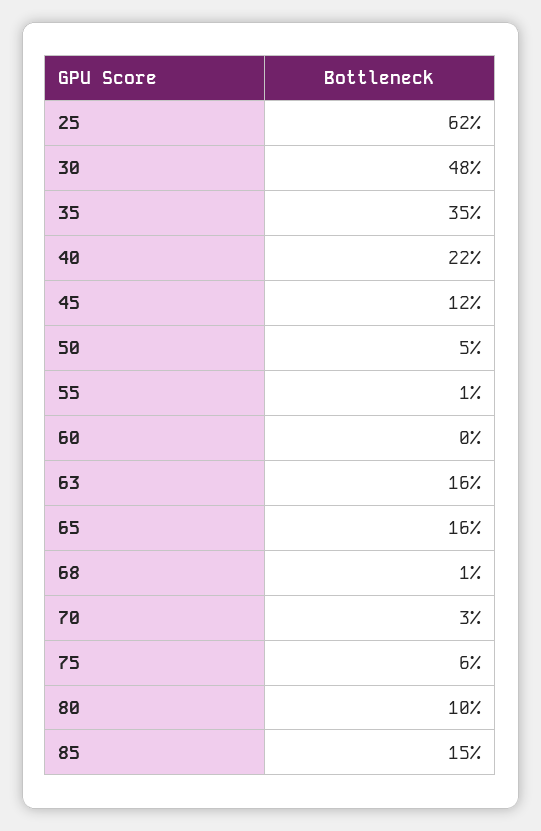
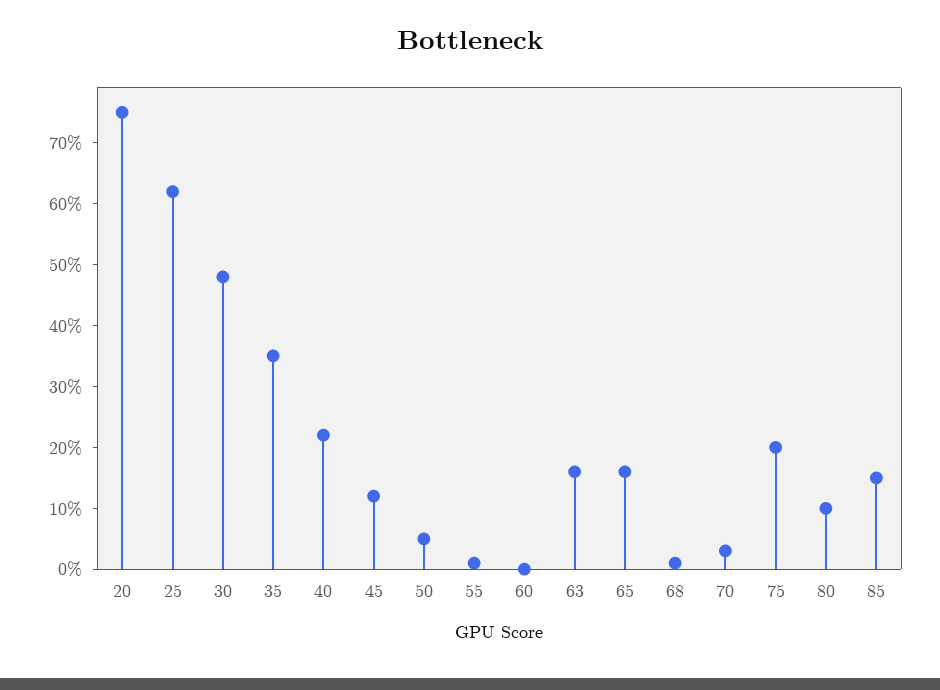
75: 6 -> 20
20: none -> 75

